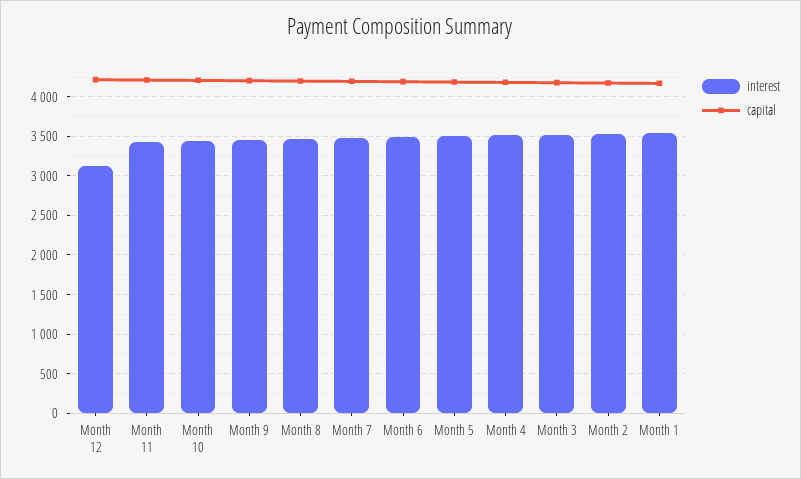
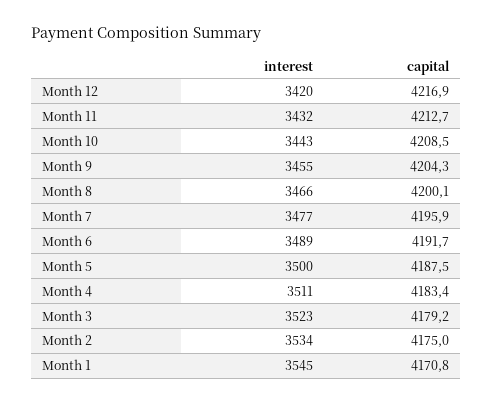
interest, Month 12: 3100 -> 3420

